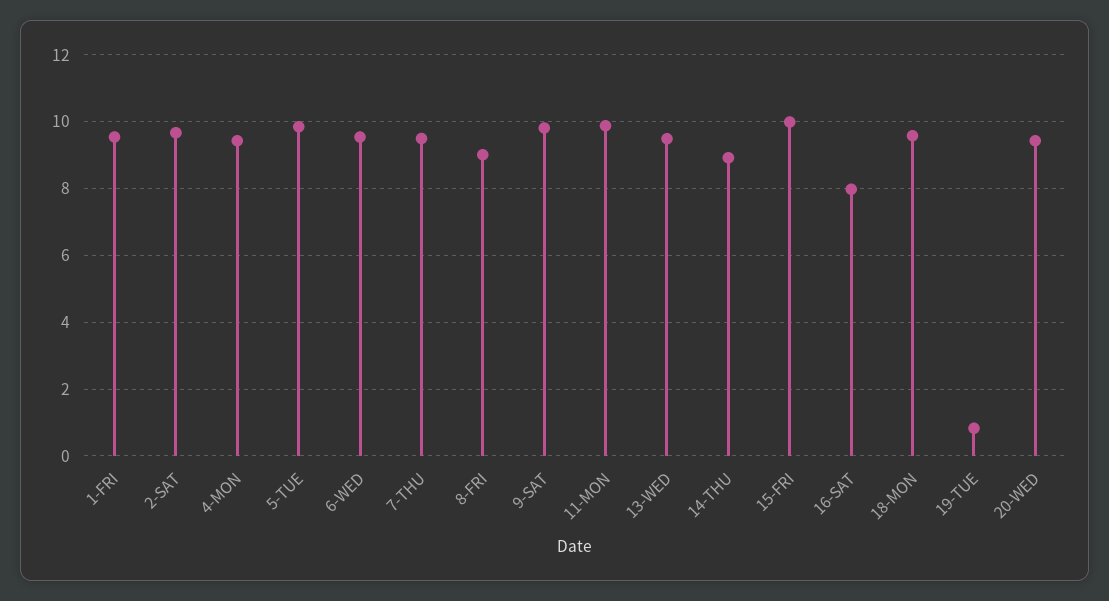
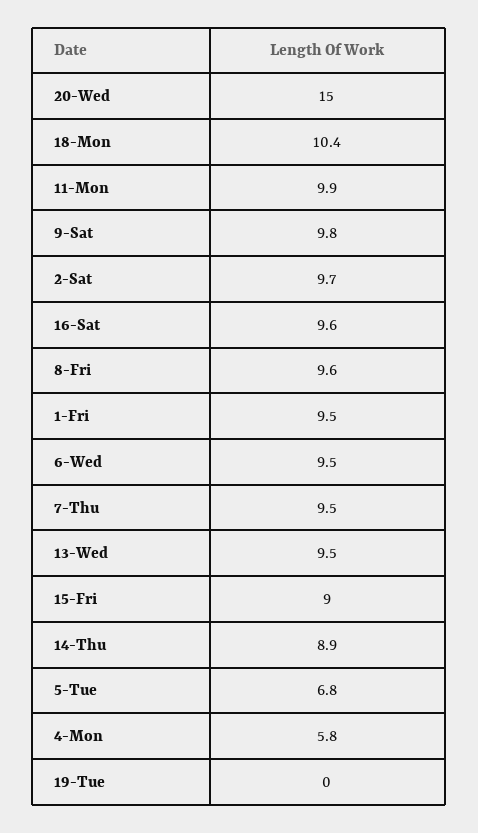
4-MON: 9.4 -> 5.8
5-TUE: 9.8 -> 6.8
8-FRI: 9 -> 9.6
15-FRI: 10 -> 9
16-SAT: 8 -> 9.6
18-MON: 9.6 -> 10.4
19-TUE: 0.8 -> 0
20-WED: 9.4 -> 15

